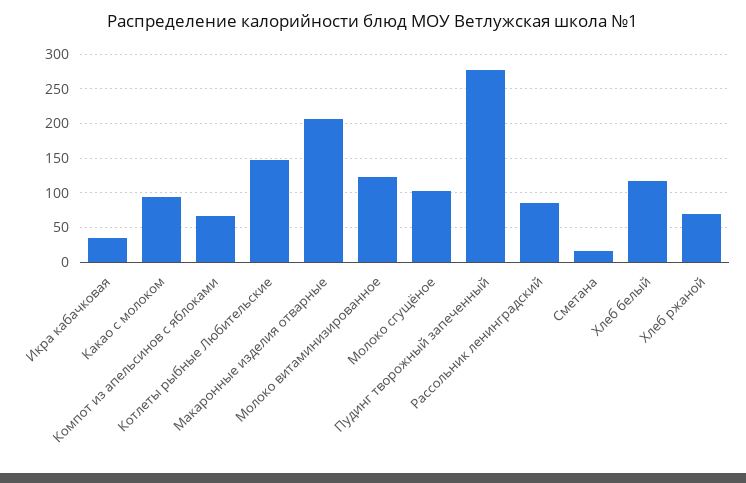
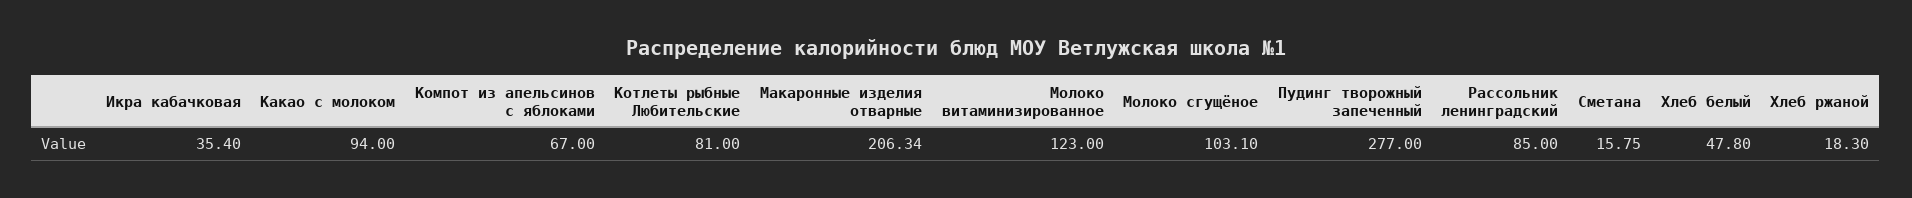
Котлеты рыбные Любительские: 150 -> 81
Хлеб белый: 120 -> 47.8
Хлеб ржаной: 70 -> 18.3

